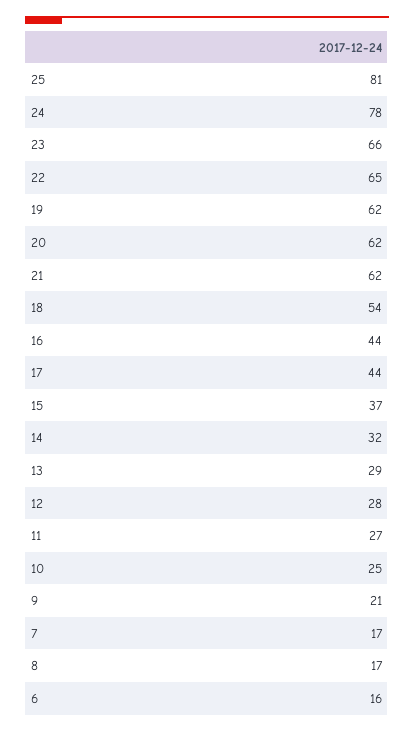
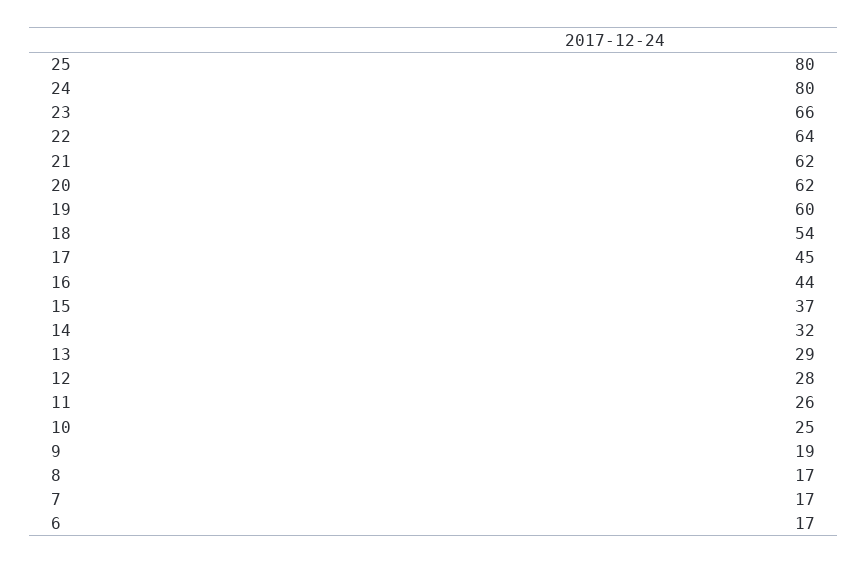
25: 81 -> 80
24: 78 -> 80
22: 65 -> 64
19: 62 -> 60
17: 44 -> 45
11: 27 -> 26
9: 21 -> 19
6: 16 -> 17

